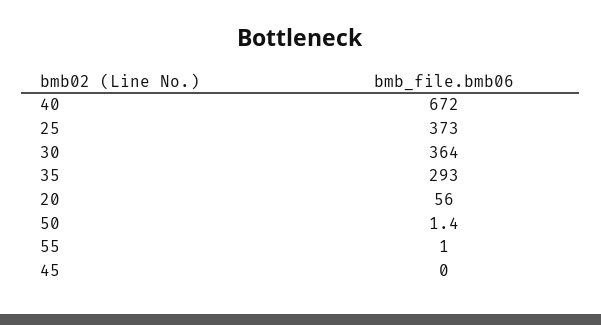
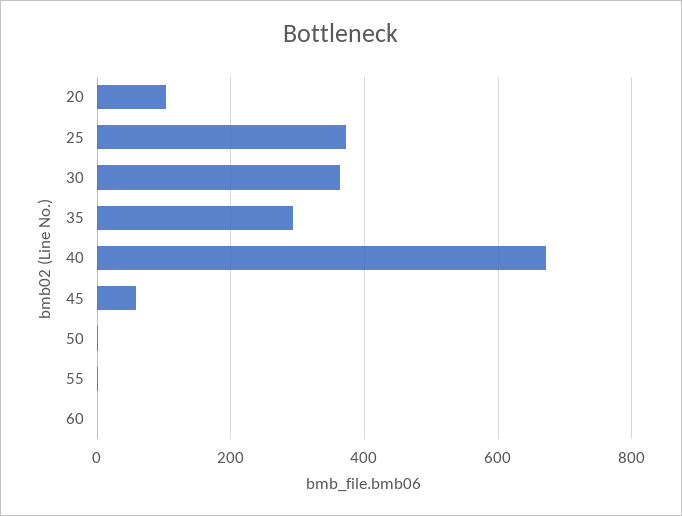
20: 56 -> 100
45: 0 -> 60
60: none -> 0

